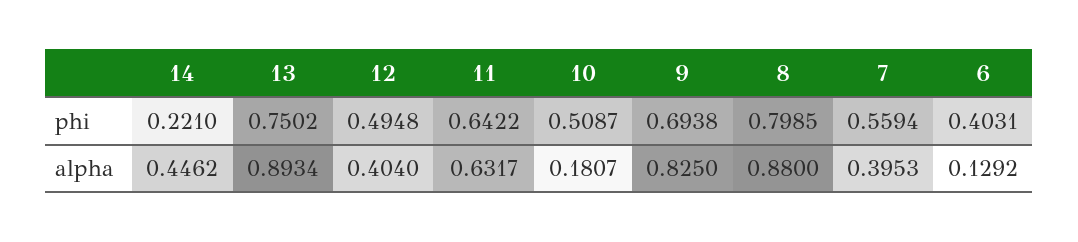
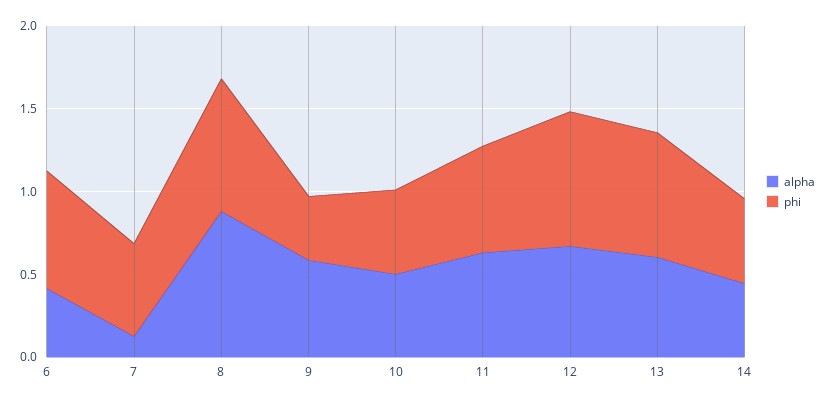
phi, 14: 0.221 -> 0.5
phi, 12: 0.4948 -> 0.8
phi, 9: 0.6938 -> 0.4
phi, 6: 0.4031 -> 0.7
alpha, 13: 0.8934 -> 0.6
alpha, 12: 0.404 -> 0.7
alpha, 10: 0.1807 -> 0.5
alpha, 9: 0.825 -> 0.6
alpha, 7: 0.3953 -> 0.1
alpha, 6: 0.1292 -> 0.4

